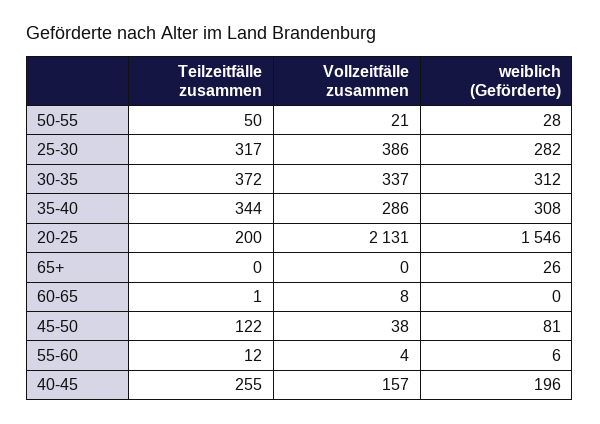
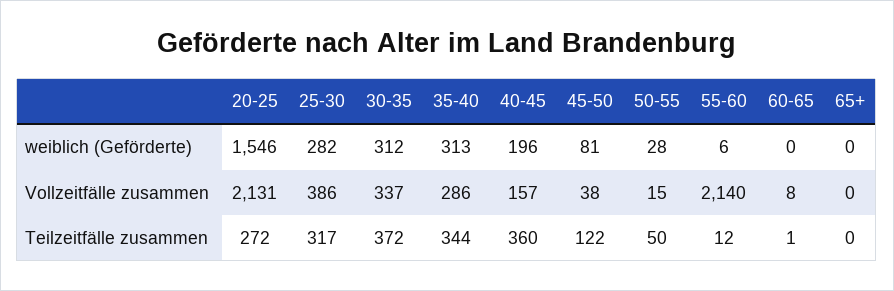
Vollzeitfälle zusammen, 50-55: 21 -> 15
weiblich (Geförderte), 35-40: 308 -> 313
Teilzeitfälle zusammen, 20-25: 200 -> 272
weiblich (Geförderte), 65+: 26 -> 0
Vollzeitfälle zusammen, 55-60: 4 -> 2140
Teilzeitfälle zusammen, 40-45: 255 -> 360

